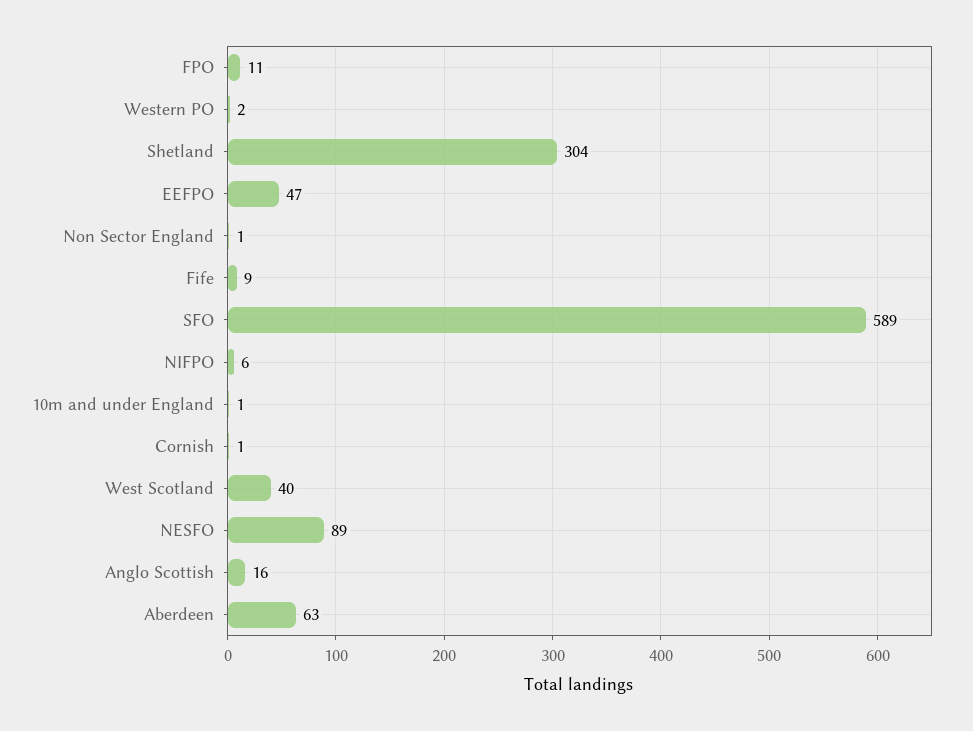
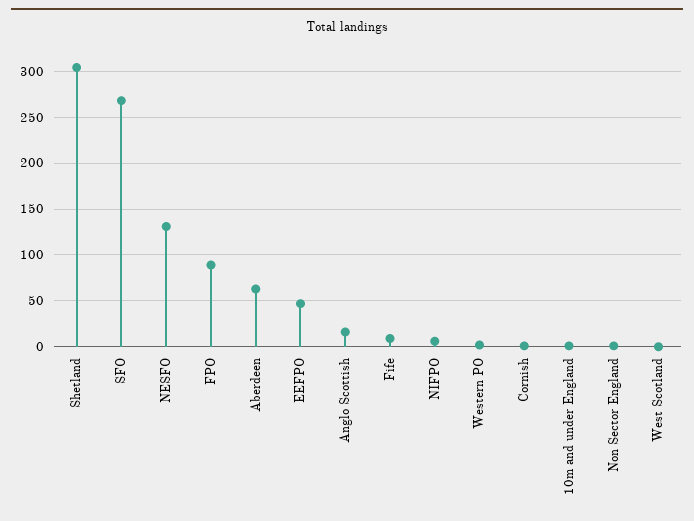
FPO: 11 -> 90
SFO: 589 -> 270
West Scotland: 40 -> 0
NESFO: 89 -> 130

